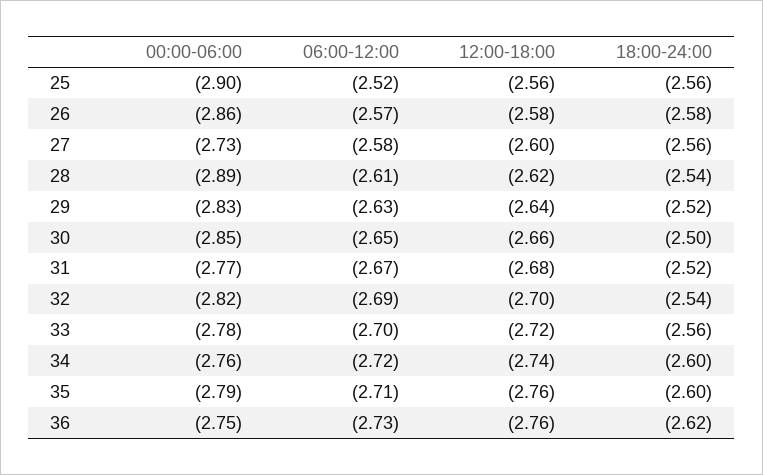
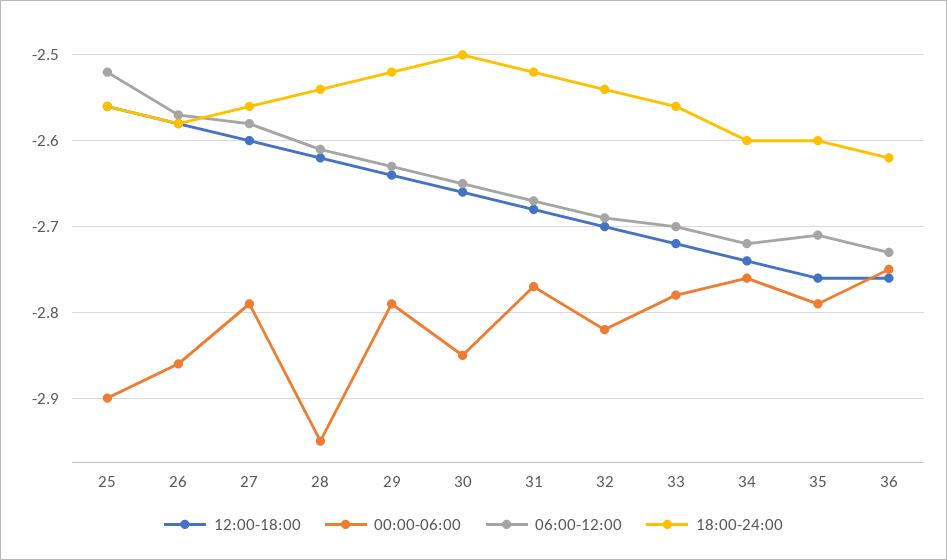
00:00-06:00, 27: -2.73 -> -2.79
00:00-06:00, 28: -2.89 -> -2.95
00:00-06:00, 29: -2.83 -> -2.79

